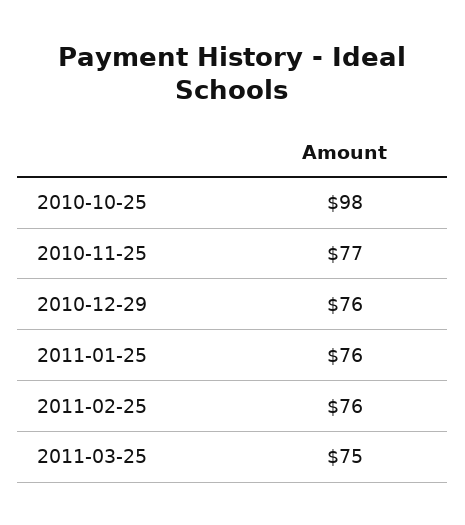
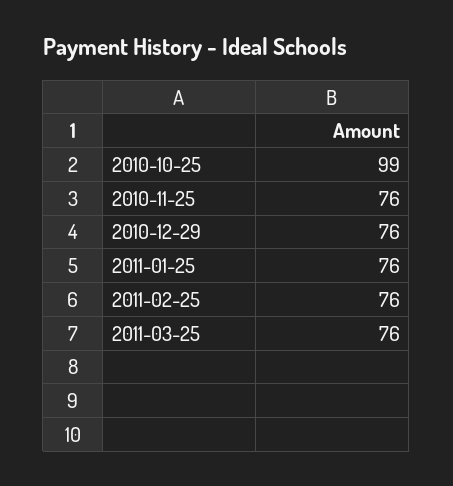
2010-10-25: 98 -> 99
2010-11-25: 77 -> 76
2011-03-25: 75 -> 76

